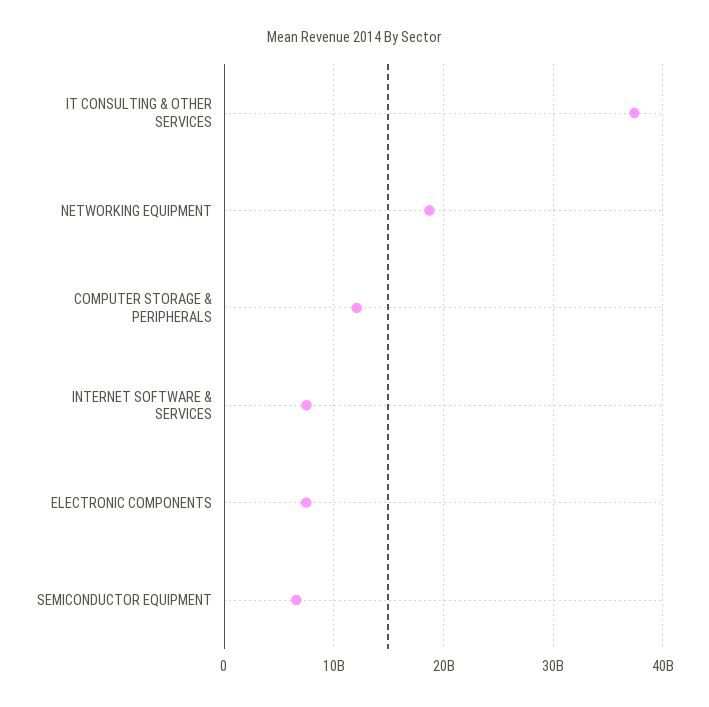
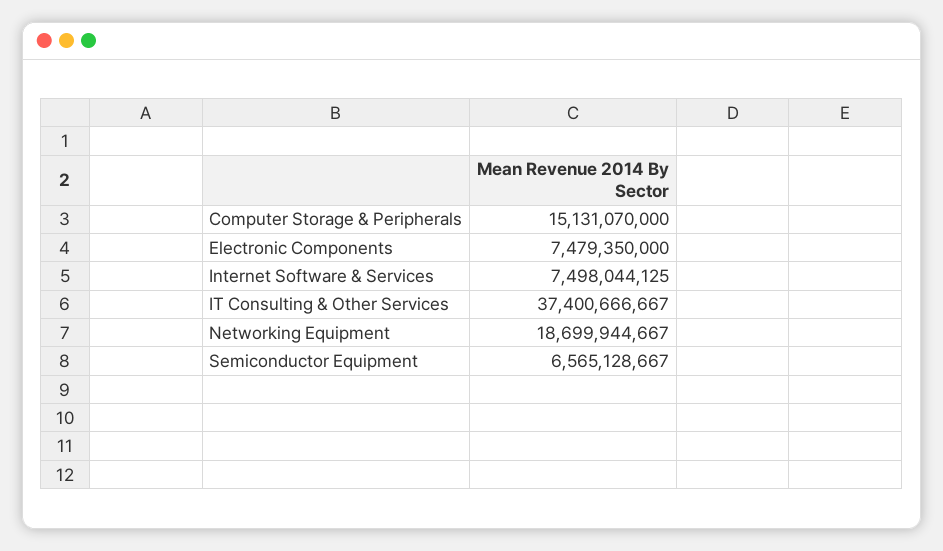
COMPUTER STORAGE & PERIPHERALS: 12000000000 -> 15131070000

